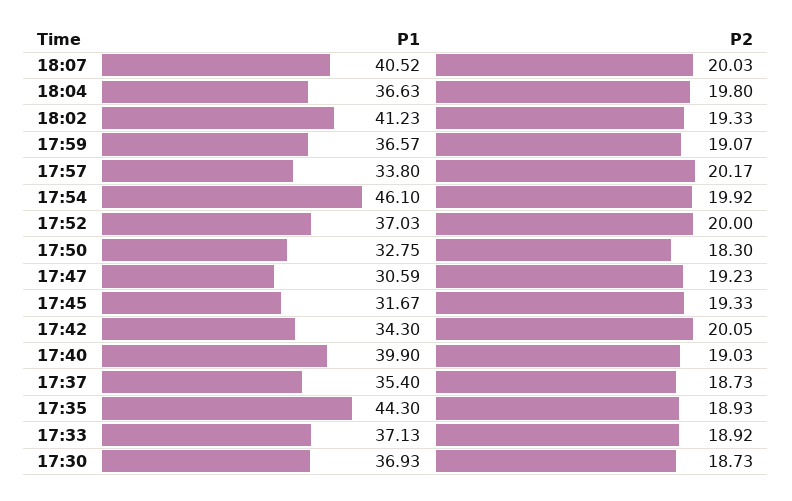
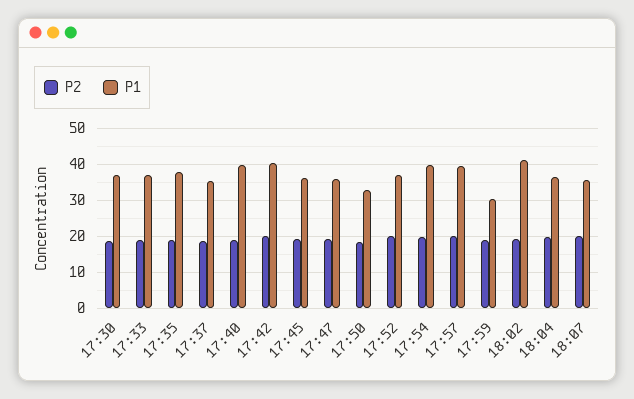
P1, 18:07: 40.52 -> 36
P1, 17:59: 36.57 -> 30
P1, 17:57: 33.8 -> 40
P1, 17:54: 46.1 -> 40
P1, 17:47: 30.59 -> 36
P1, 17:45: 31.67 -> 36
P1, 17:42: 34.3 -> 40
P1, 17:35: 44.3 -> 38

